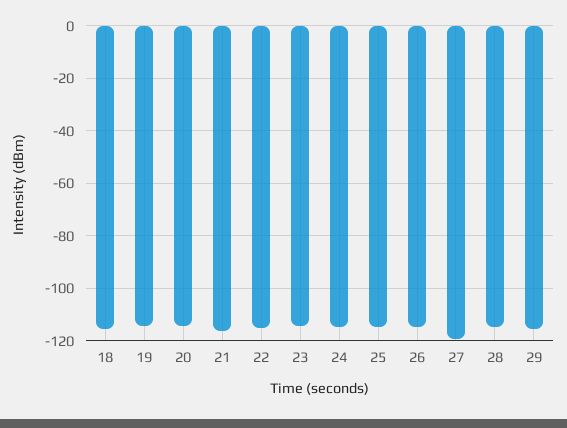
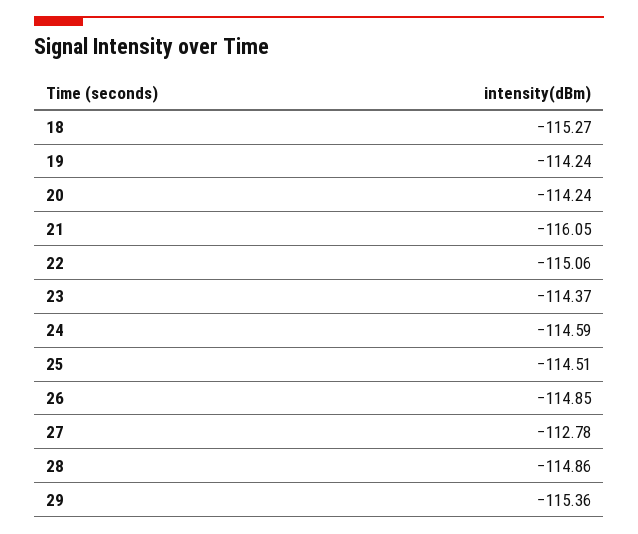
27: -120 -> -112.78

